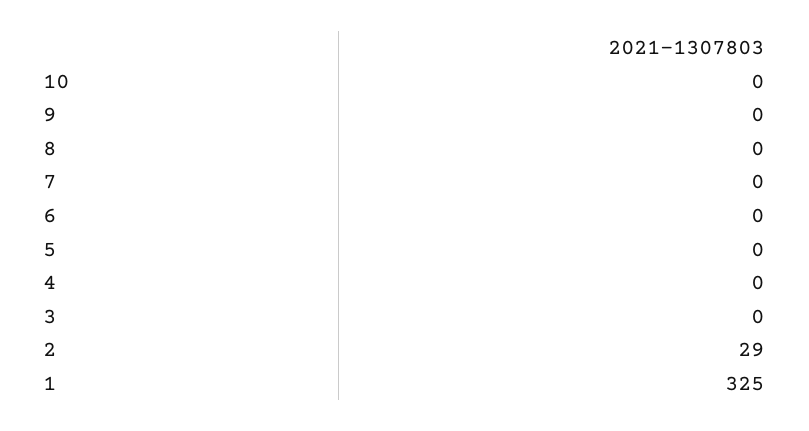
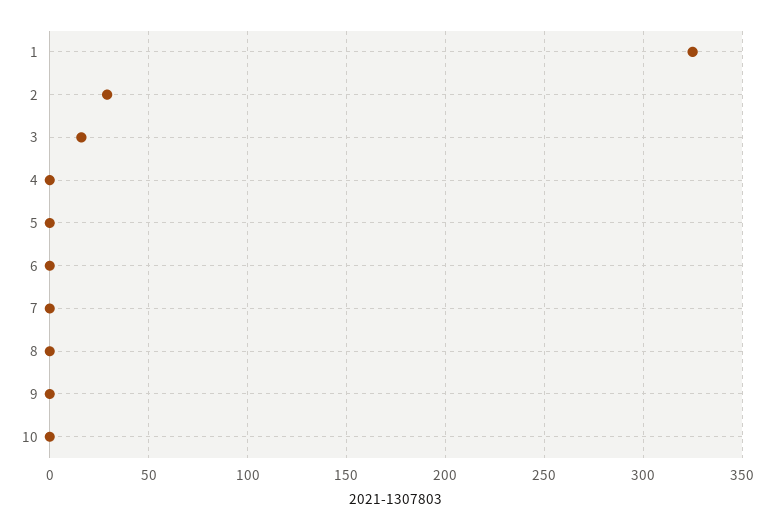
3: 0 -> 15

